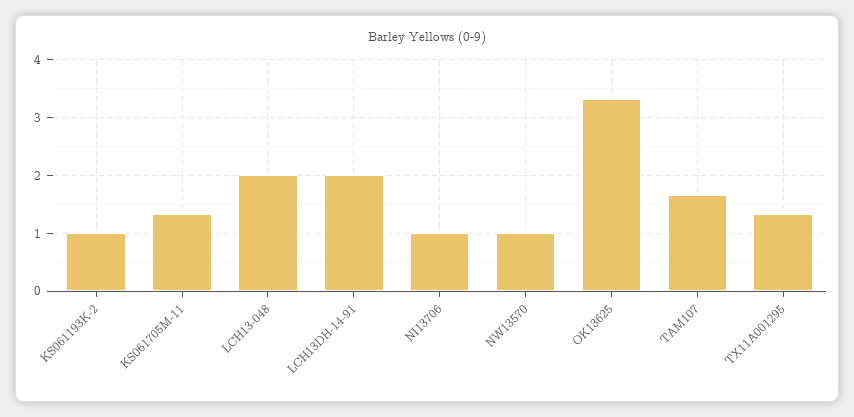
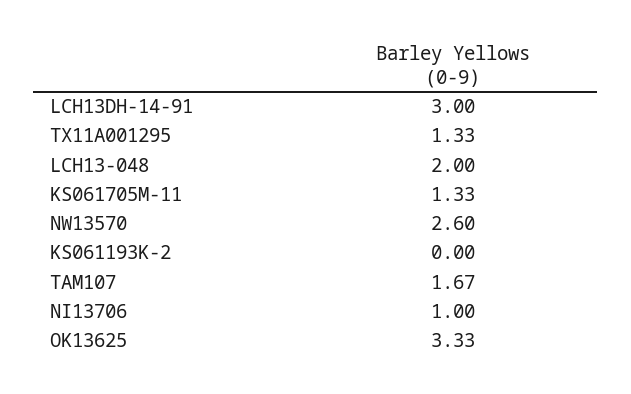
KS061193K-2: 1 -> 0
LCH13DH-14-91: 2 -> 3
NW13570: 1 -> 2.6

